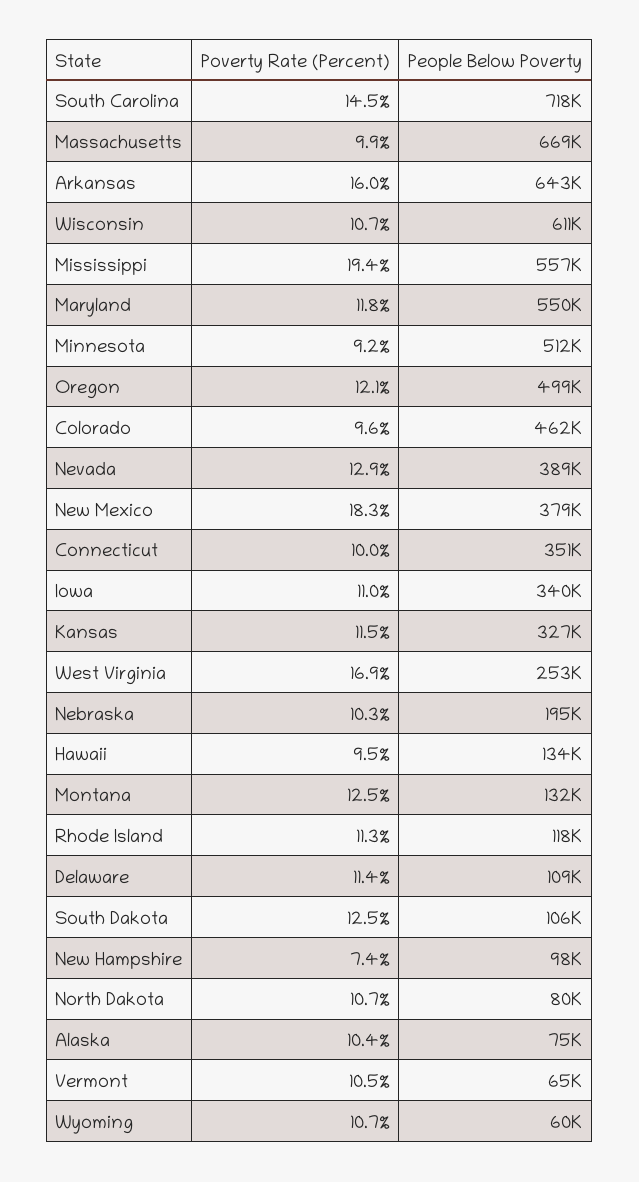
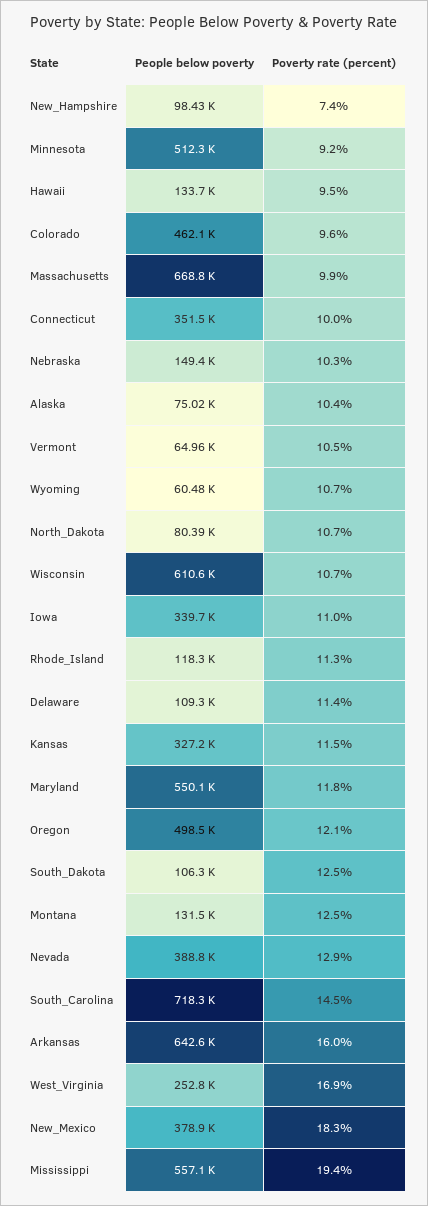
People Below Poverty, Nebraska: 195000 -> 149400

